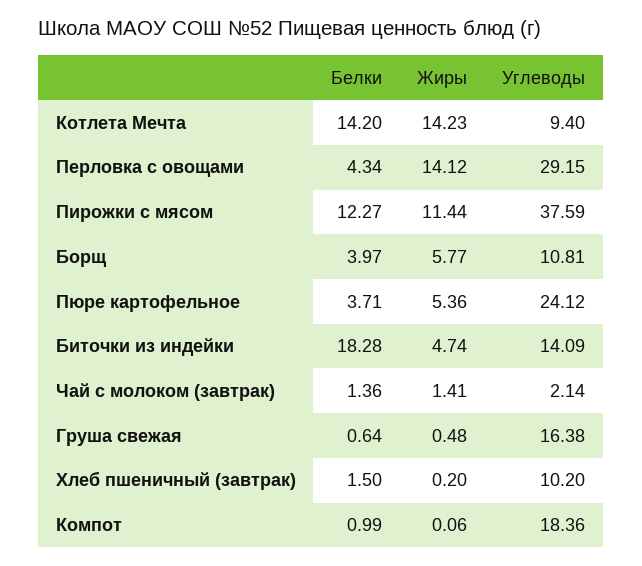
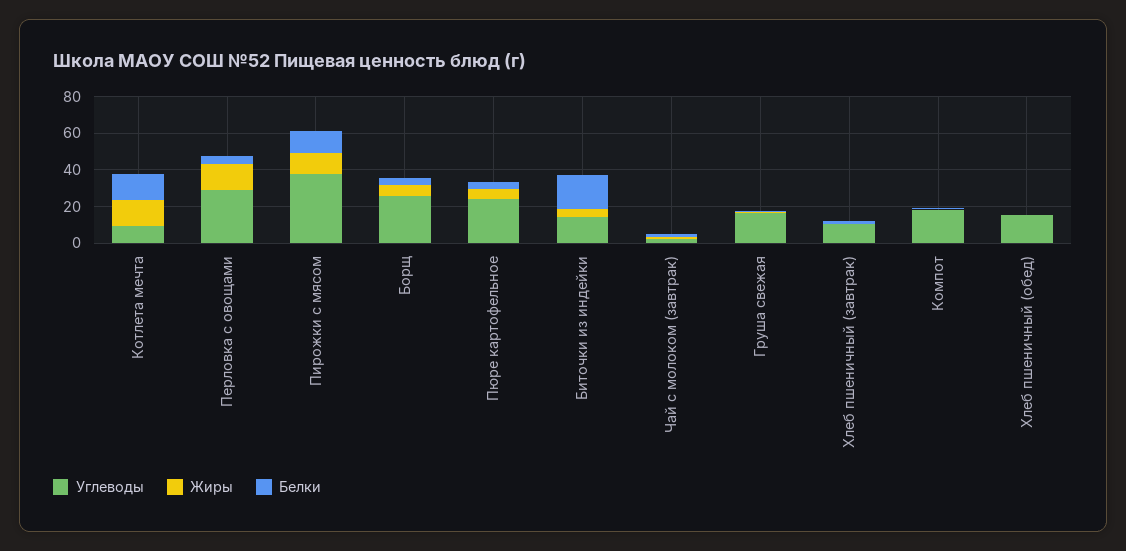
Углеводы, Борщ: 10.81 -> 25
Углеводы, Хлеб пшеничный (обед): none -> 15
Жиры, Хлеб пшеничный (обед): none -> 0
Белки, Хлеб пшеничный (обед): none -> 0

